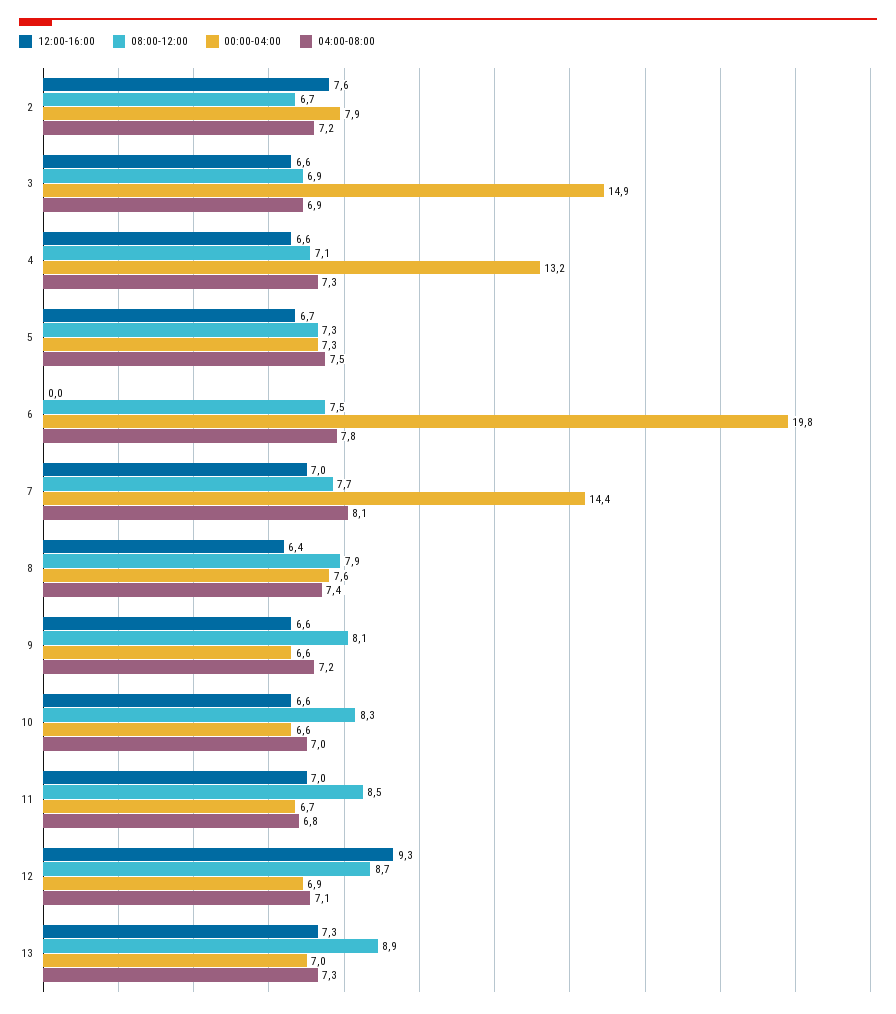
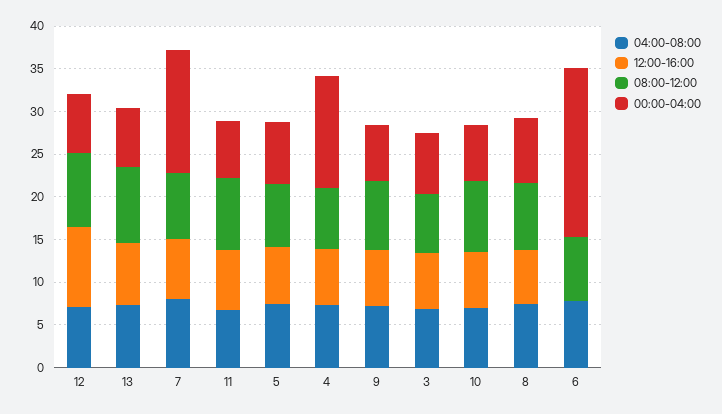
12:00-16:00, 2: 7.6 -> none
08:00-12:00, 2: 6.7 -> none
00:00-04:00, 2: 7.9 -> none
04:00-08:00, 2: 7.2 -> none
00:00-04:00, 3: 14.9 -> 7

